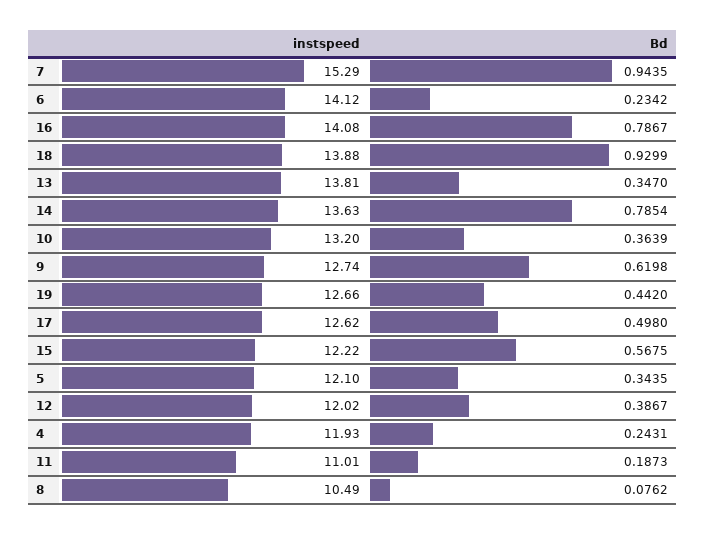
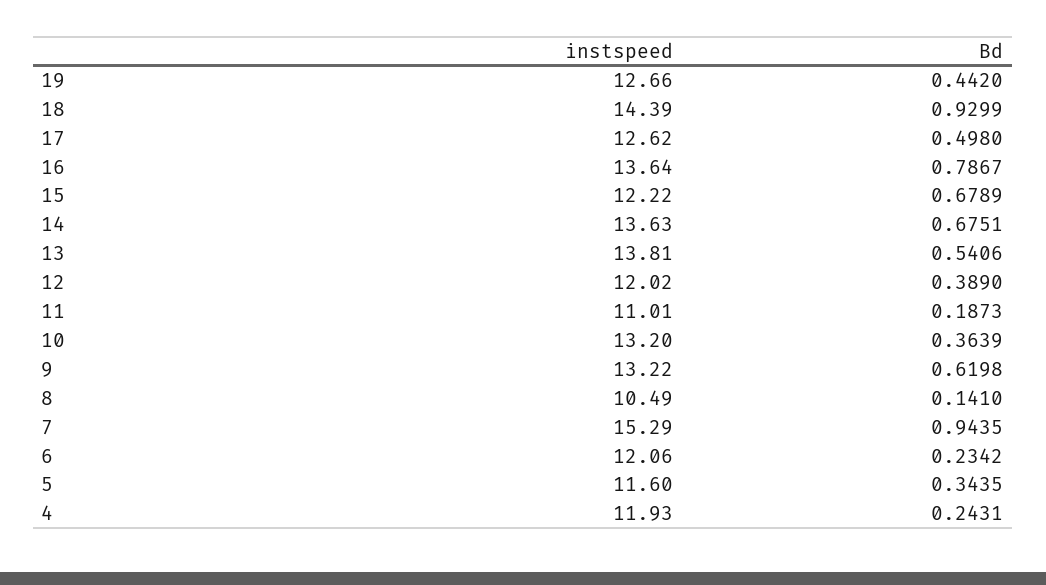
instspeed, 6: 14.12 -> 12.06
instspeed, 16: 14.08 -> 13.64
instspeed, 18: 13.88 -> 14.39
Bd, 13: 0.347 -> 0.5406
Bd, 14: 0.7854 -> 0.6751
instspeed, 9: 12.74 -> 13.22
Bd, 15: 0.5675 -> 0.6789
instspeed, 5: 12.1 -> 11.6
Bd, 12: 0.3867 -> 0.389
Bd, 8: 0.0762 -> 0.141

